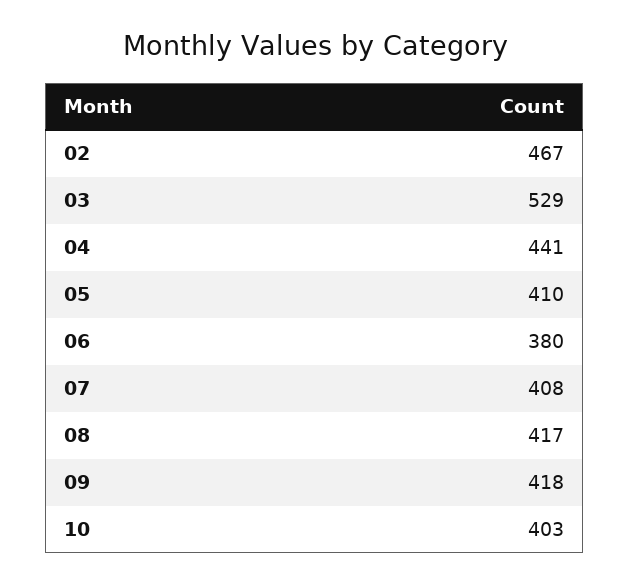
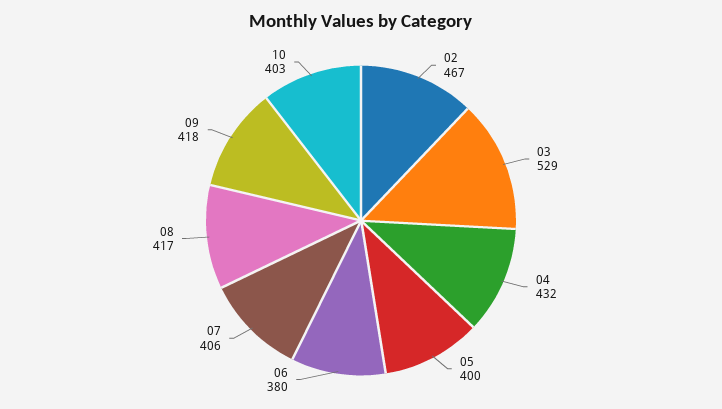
04: 441 -> 432
05: 410 -> 400
07: 408 -> 406

